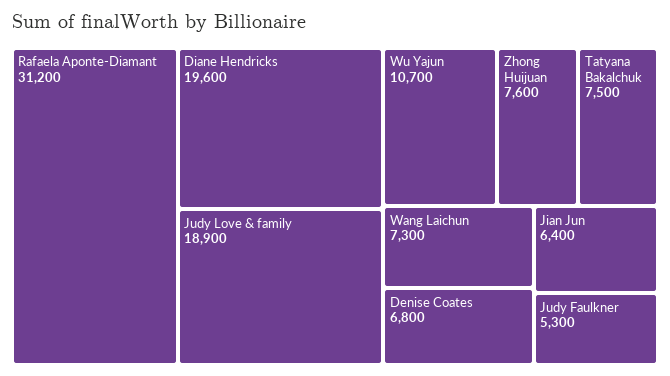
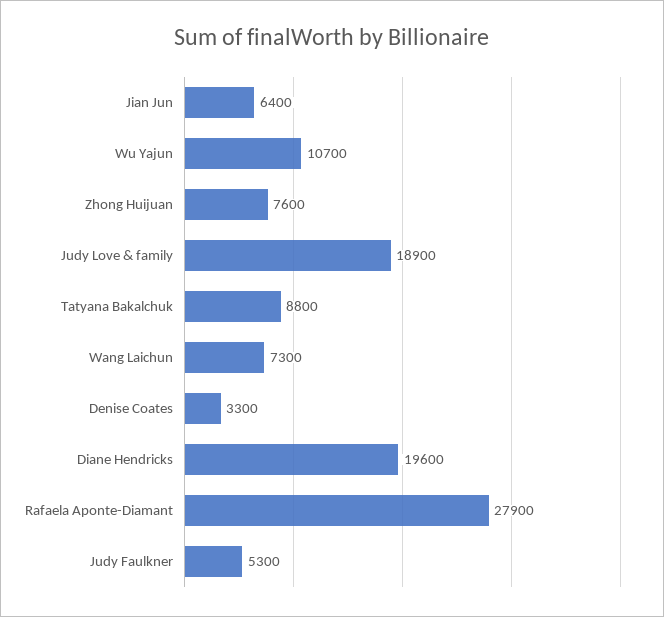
Rafaela Aponte-Diamant: 31200 -> 27900
Tatyana Bakalchuk: 7500 -> 8800
Denise Coates: 6800 -> 3300

